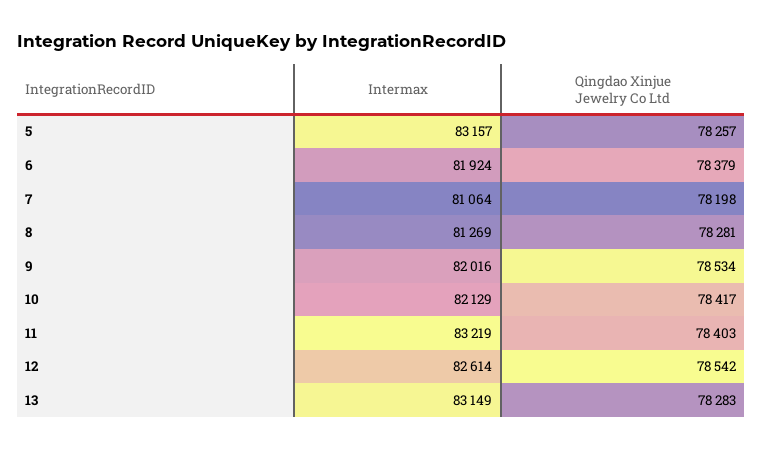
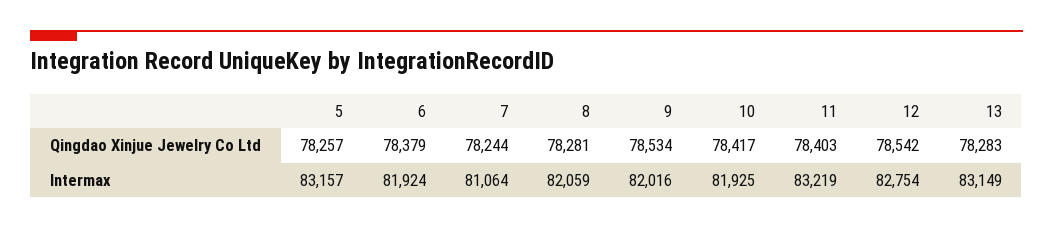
Qingdao Xinjue Jewelry Co Ltd, 7: 78198 -> 78244
Intermax, 8: 81269 -> 82059
Intermax, 10: 82129 -> 81925
Intermax, 12: 82614 -> 82754

